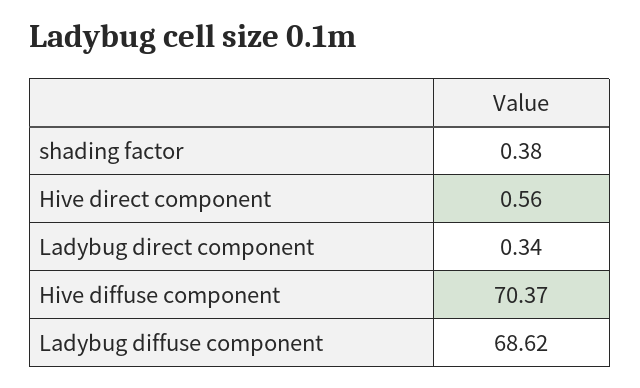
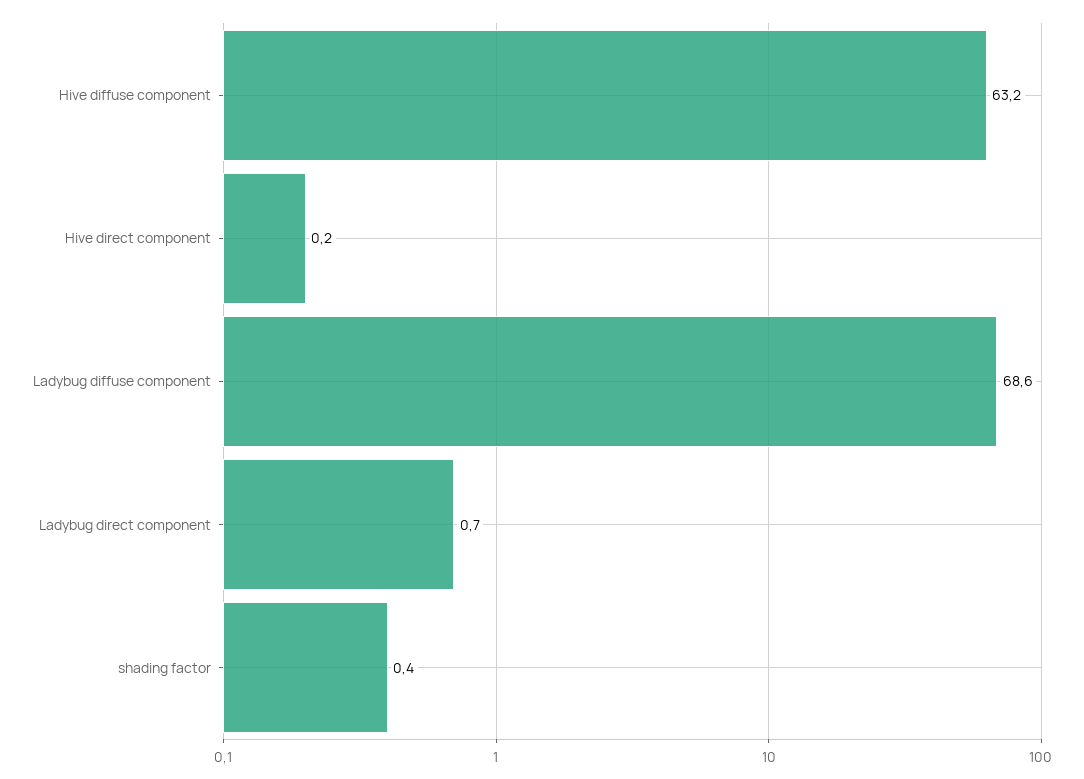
Hive direct component: 0.56 -> 0.2
Ladybug direct component: 0.34 -> 0.7
Hive diffuse component: 70.37 -> 63.2

